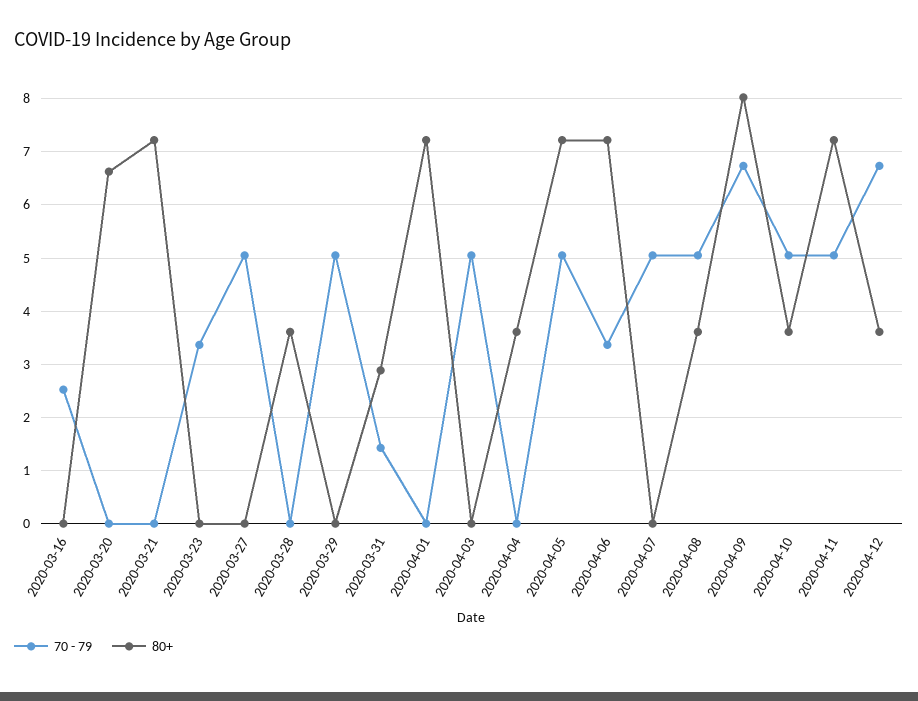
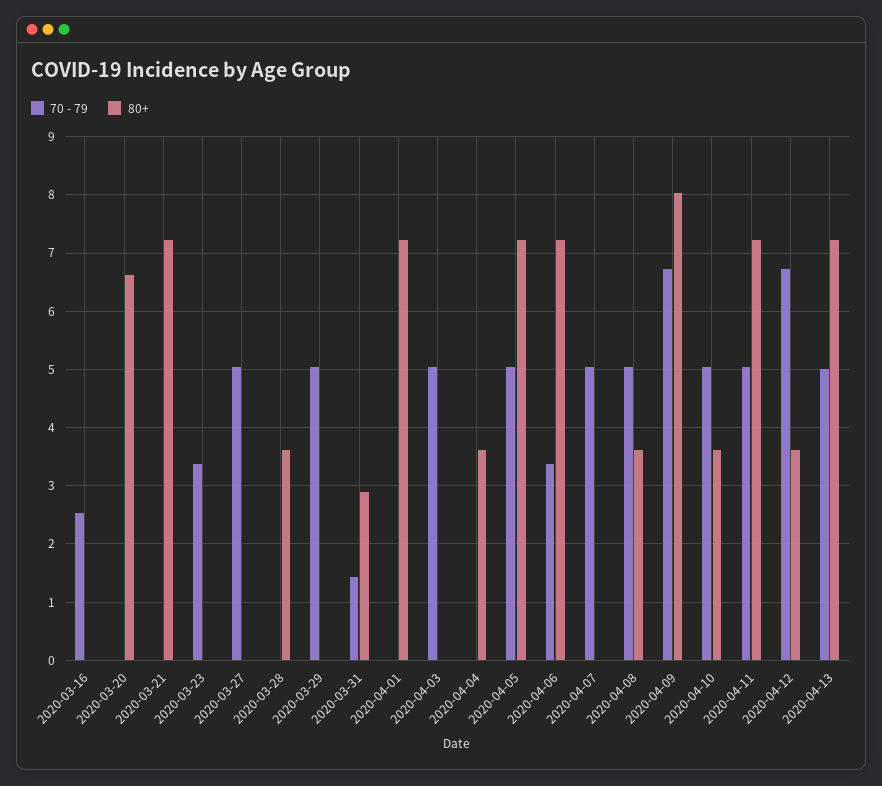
70 - 79, 2020-04-13: none -> 5
80+, 2020-04-13: none -> 7.2

